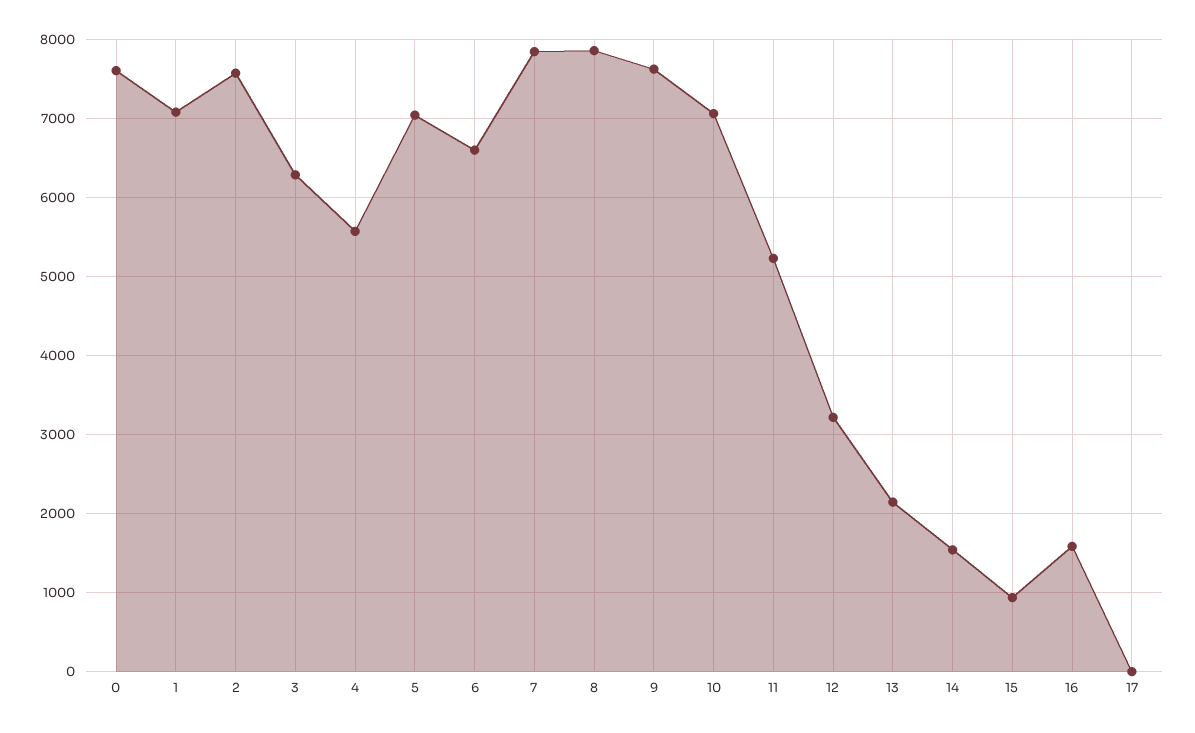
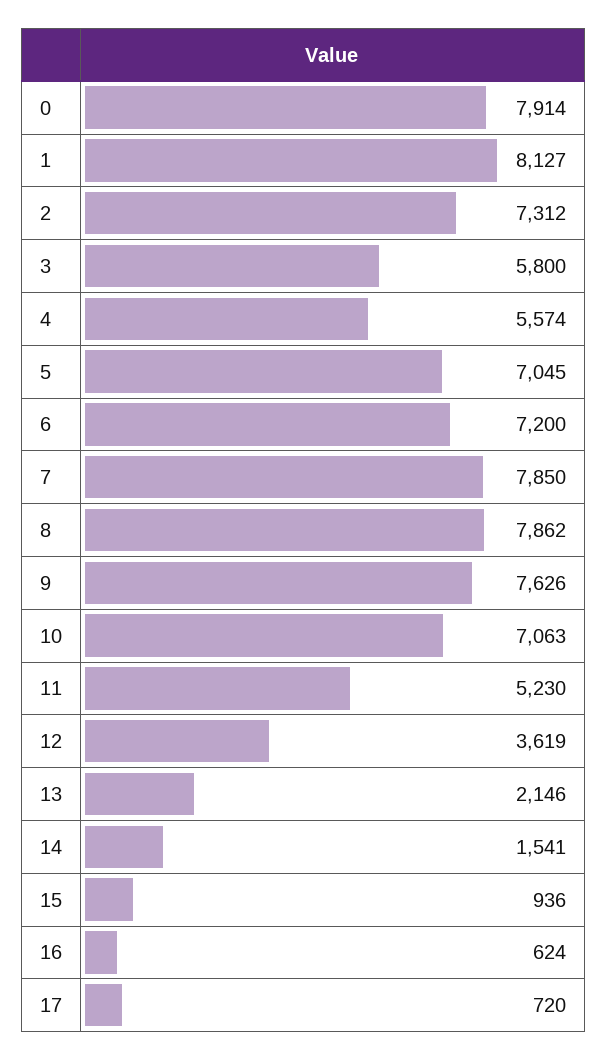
0: 7600 -> 7914
1: 7100 -> 8127
2: 7600 -> 7312
3: 6300 -> 5800
6: 6600 -> 7200
12: 3200 -> 3619
16: 1600 -> 624
17: 0 -> 720

